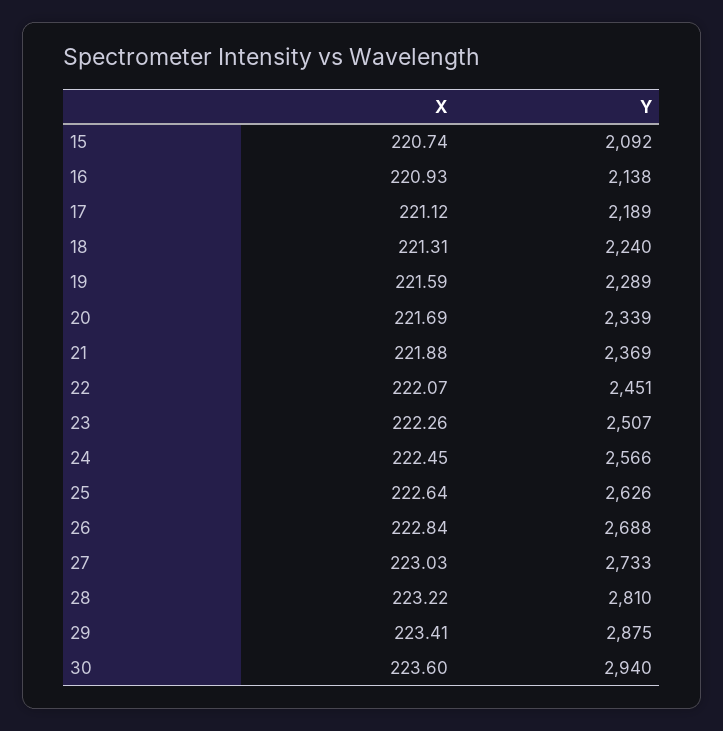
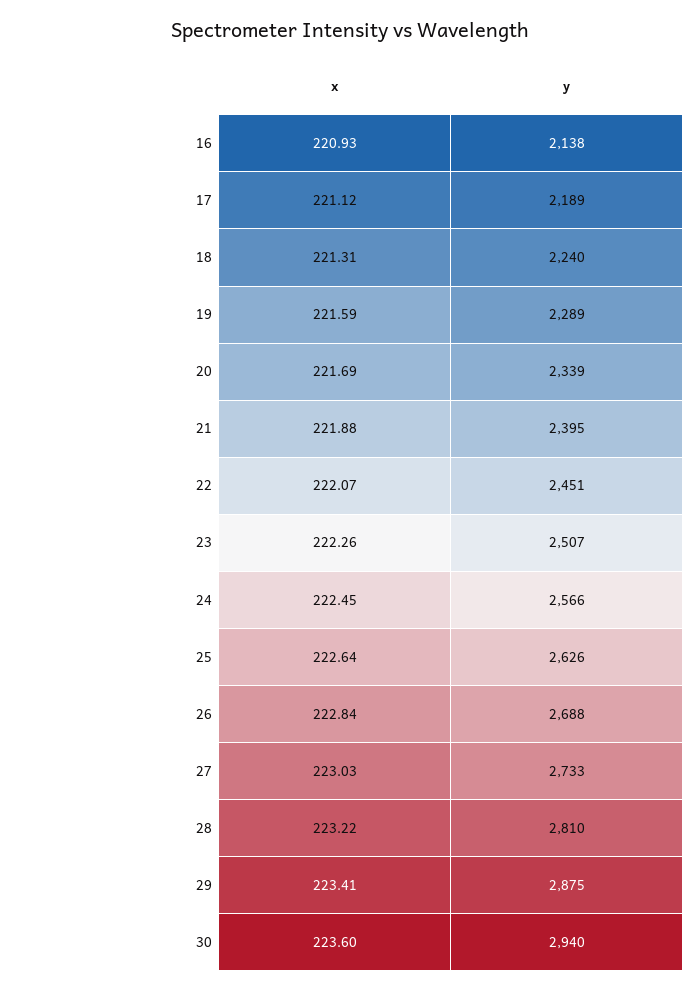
X, 15: 220.74 -> none
Y, 15: 2092 -> none
Y, 21: 2369 -> 2395

